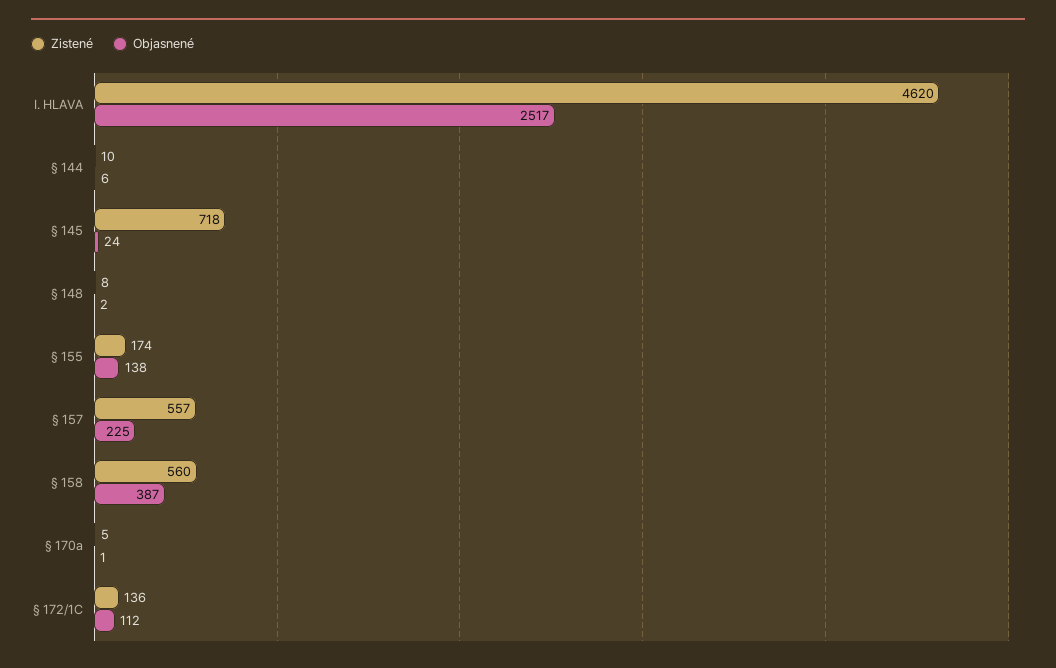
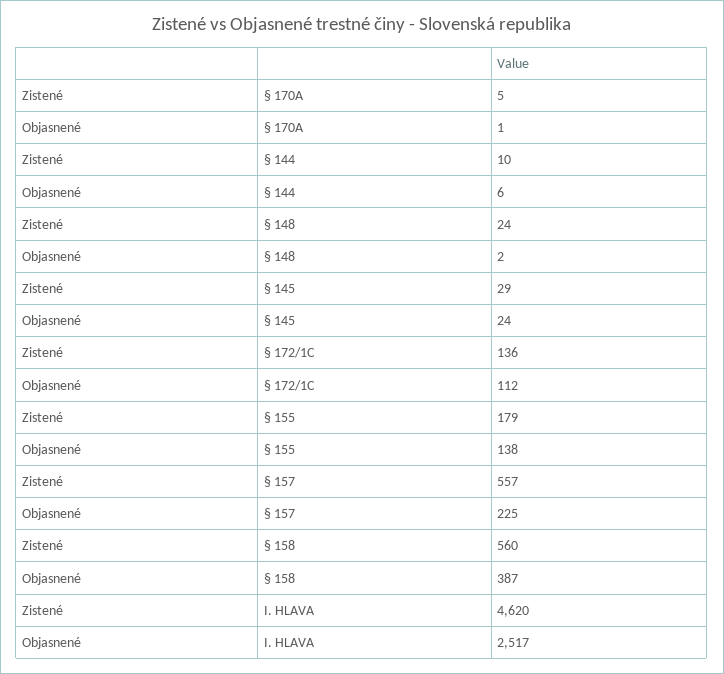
Zistené, § 145: 718 -> 29
Zistené, § 148: 8 -> 24
Zistené, § 155: 174 -> 179

